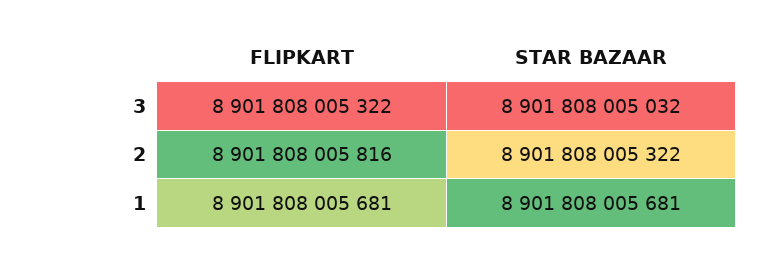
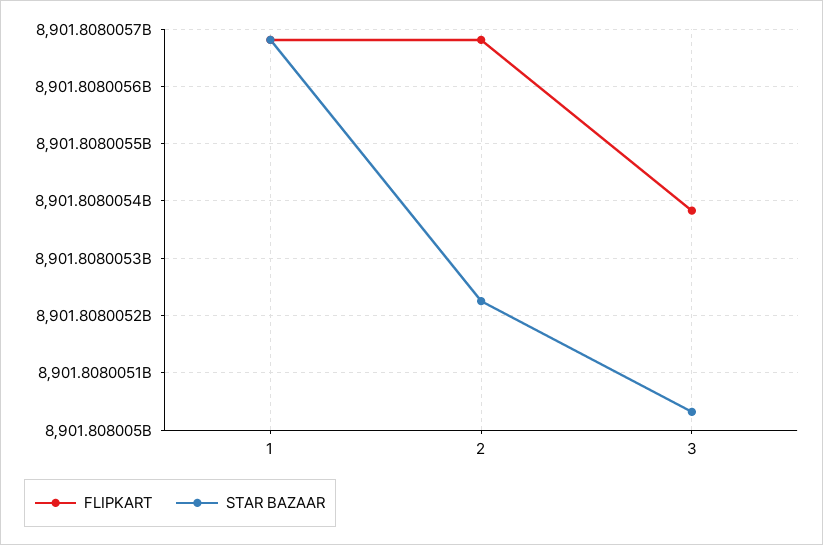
FLIPKART, 3: 8901808005322 -> 8901808005380
FLIPKART, 2: 8901808005816 -> 8901808005680
STAR BAZAAR, 2: 8901808005322 -> 8901808005220

